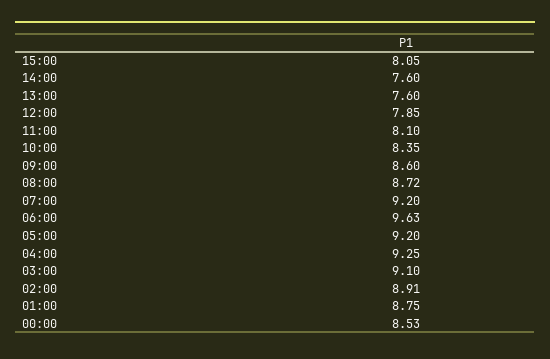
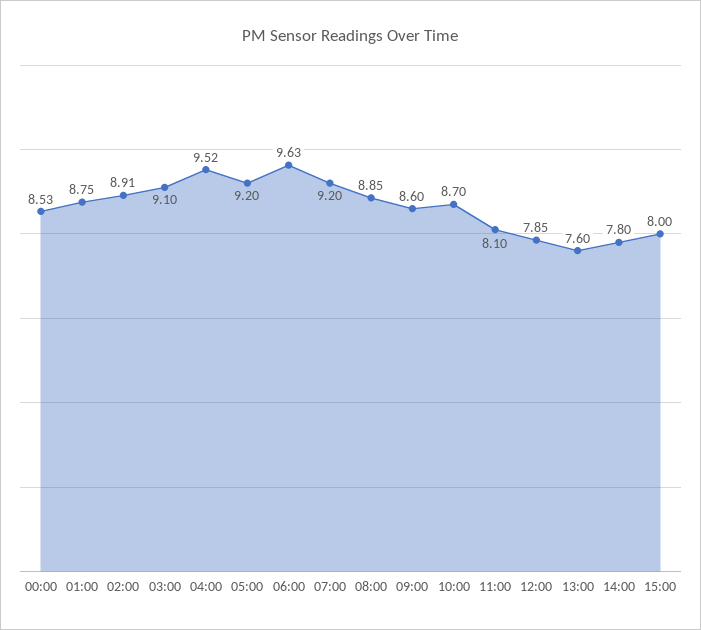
15:00: 8.05 -> 8
14:00: 7.6 -> 7.8
10:00: 8.35 -> 8.7
08:00: 8.72 -> 8.85
04:00: 9.25 -> 9.52

